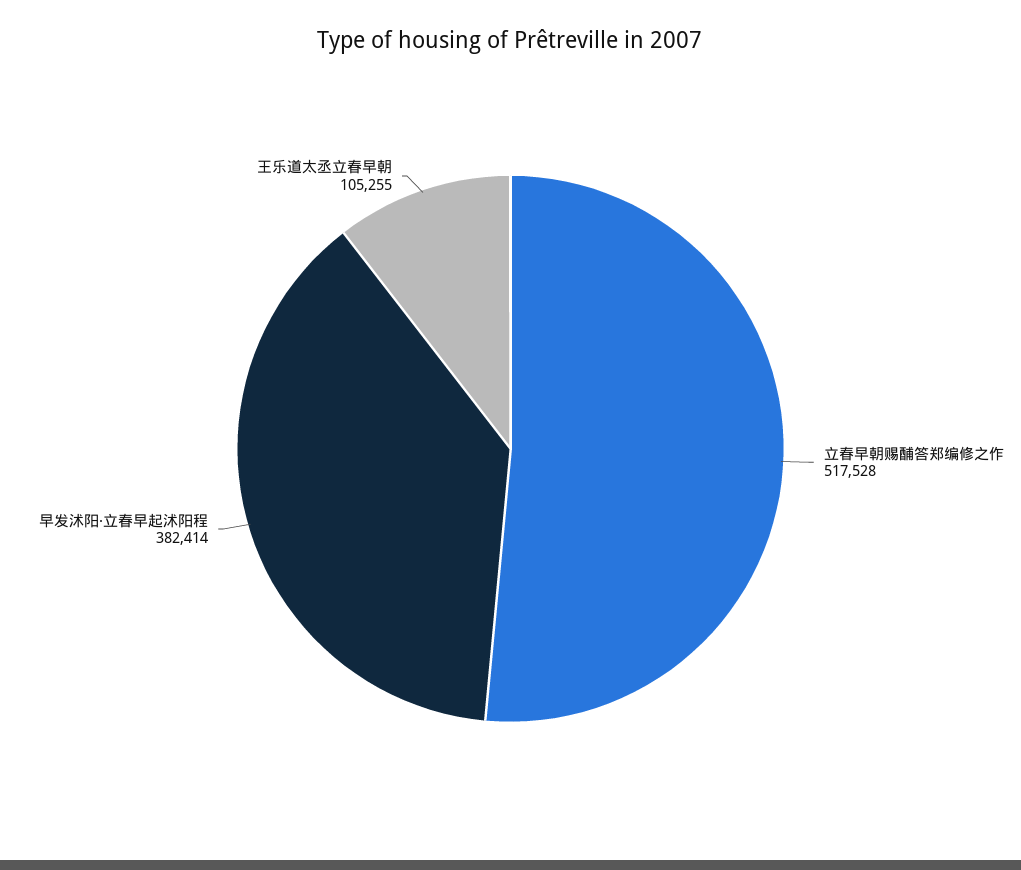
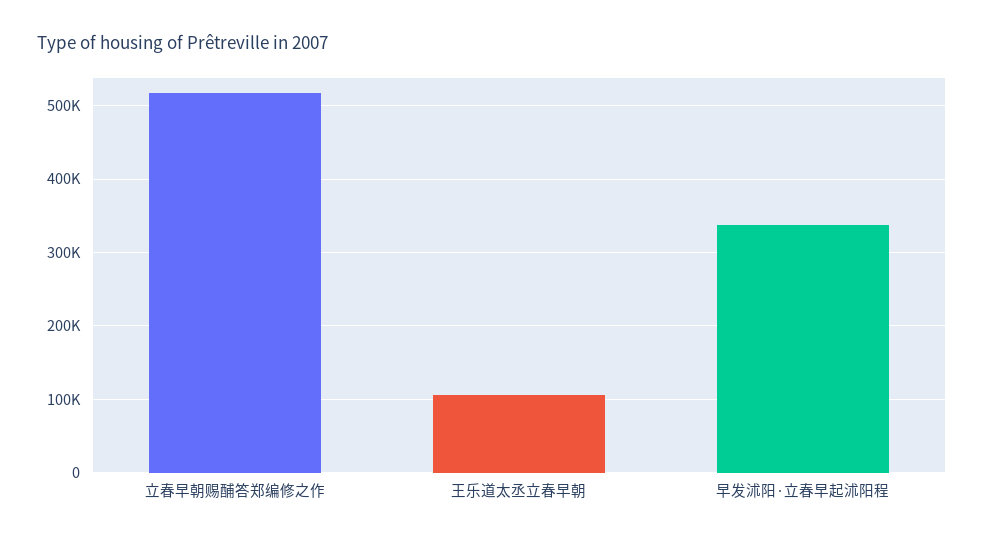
早发沭阳·立春早起沭阳程: 382414 -> 340000

